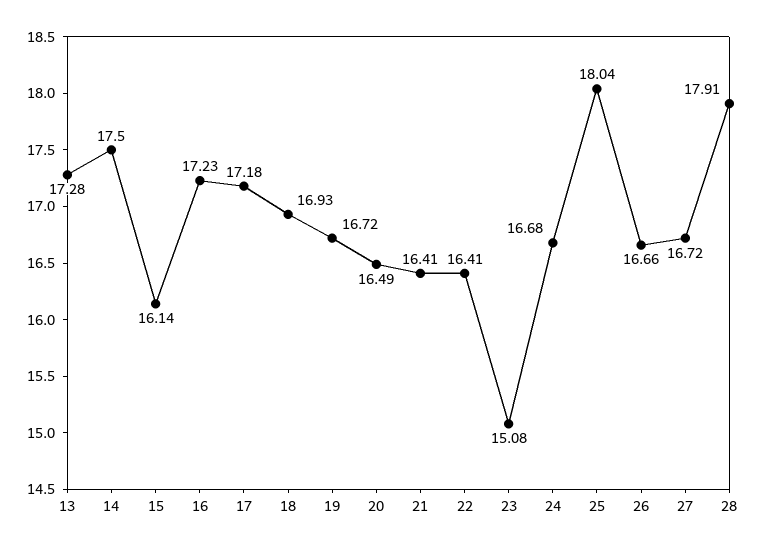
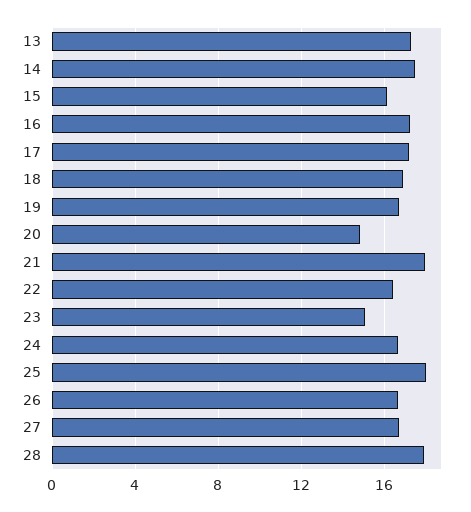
20: 16.49 -> 15
21: 16.41 -> 18

